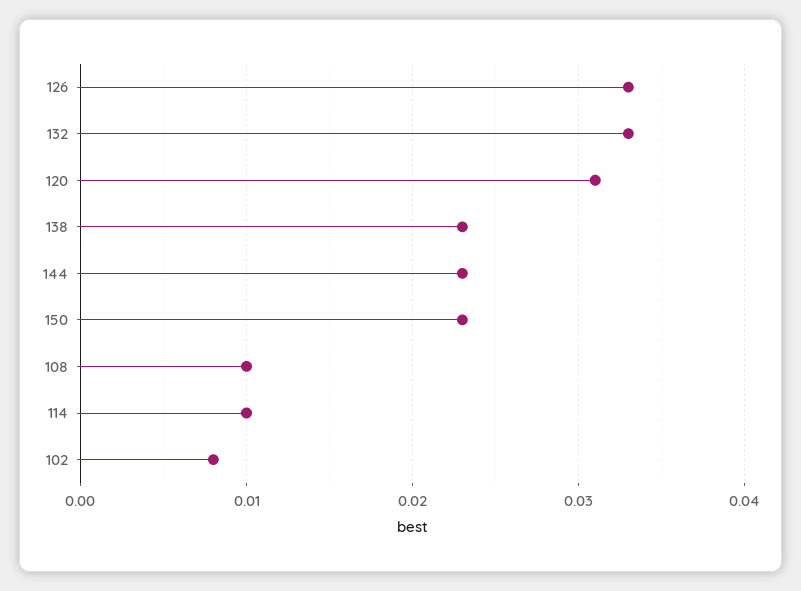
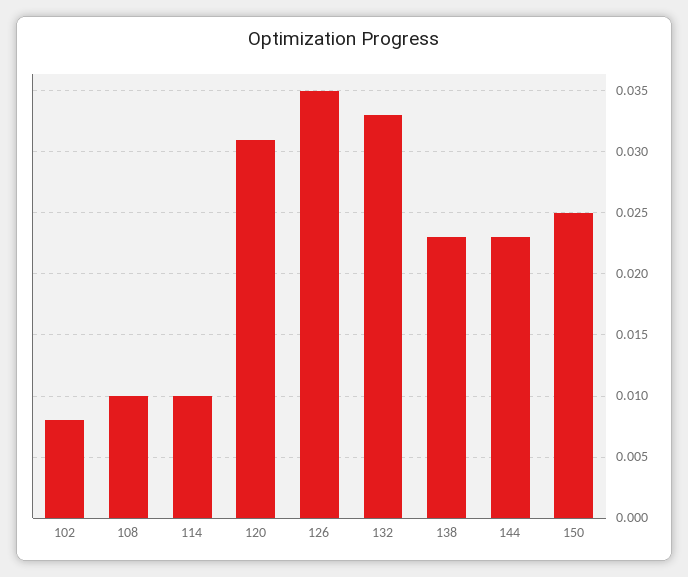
126: 0.033 -> 0.035
150: 0.023 -> 0.025

